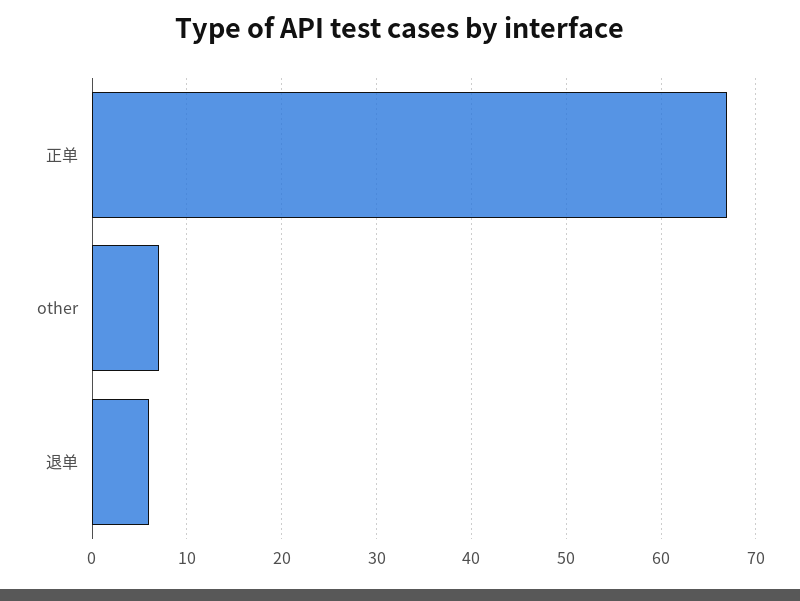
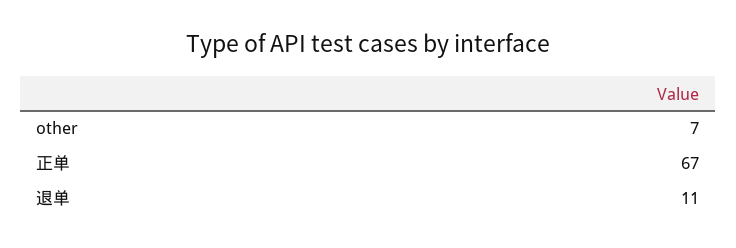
退单: 6 -> 11

